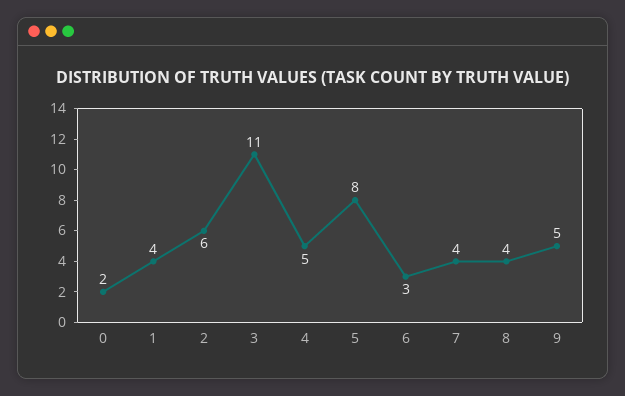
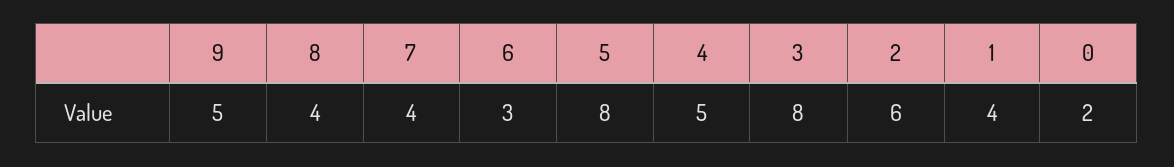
3: 11 -> 8

